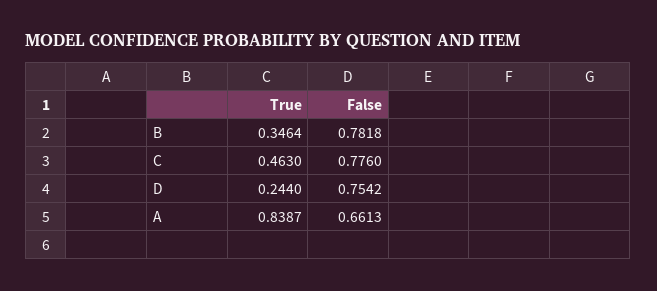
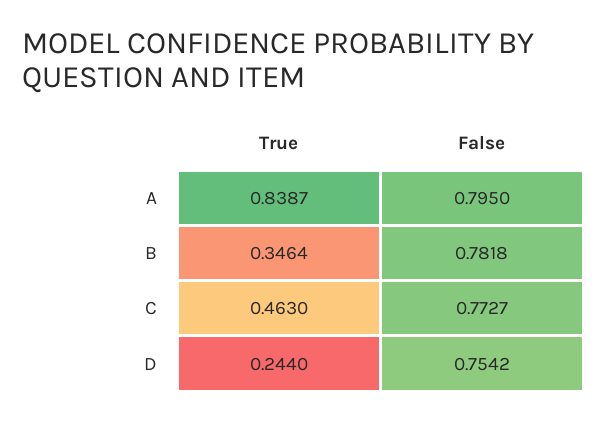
False, C: 0.776 -> 0.7727
False, A: 0.6613 -> 0.795

